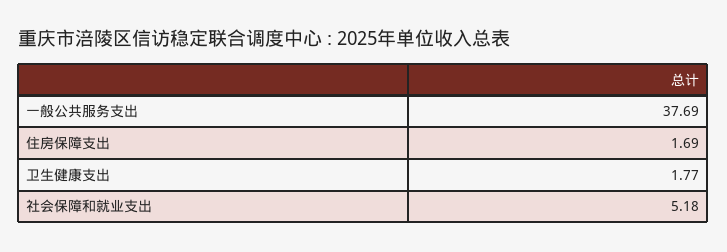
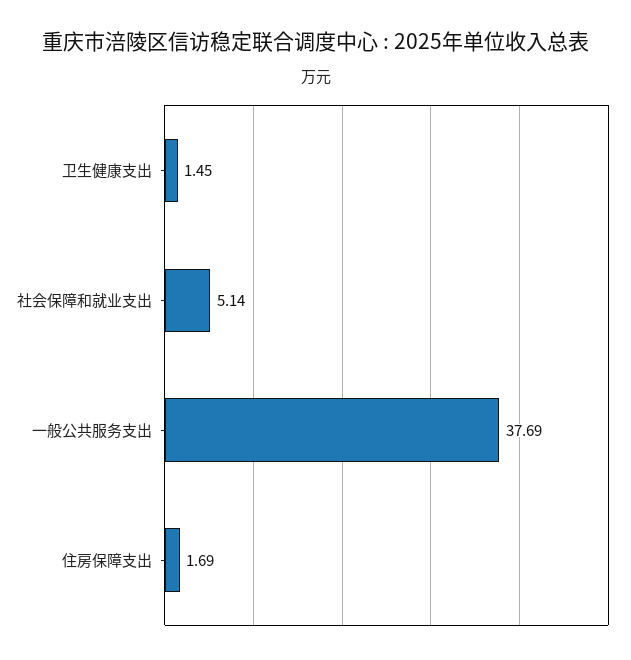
卫生健康支出: 1.77 -> 1.45
社会保障和就业支出: 5.18 -> 5.14

